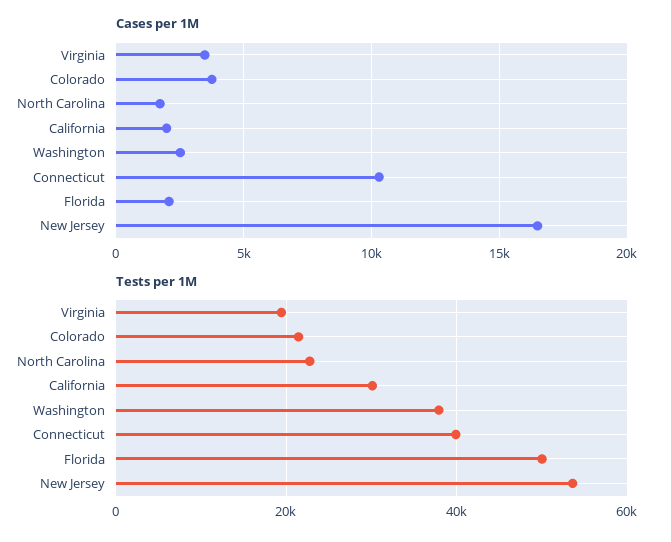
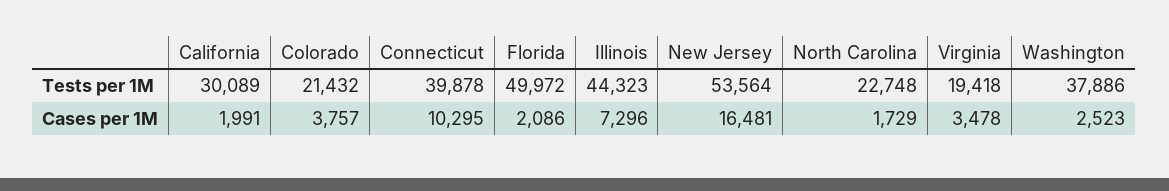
Tests per 1M, Illinois: none -> 44323
Cases per 1M, Illinois: none -> 7296

